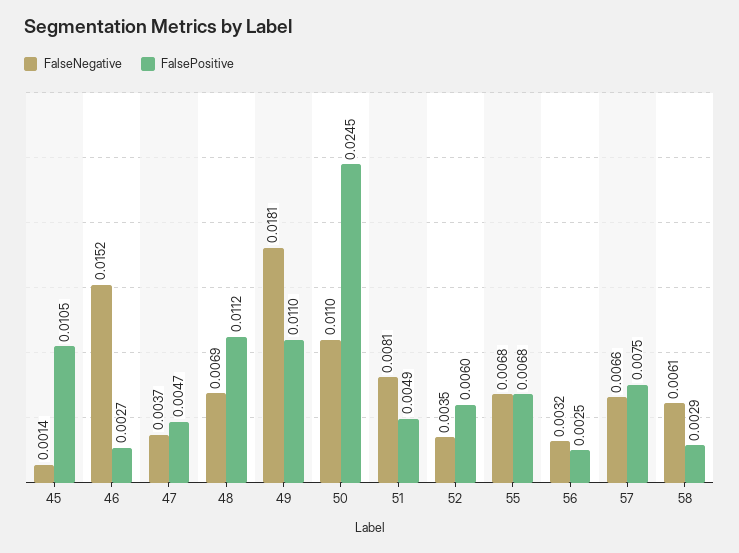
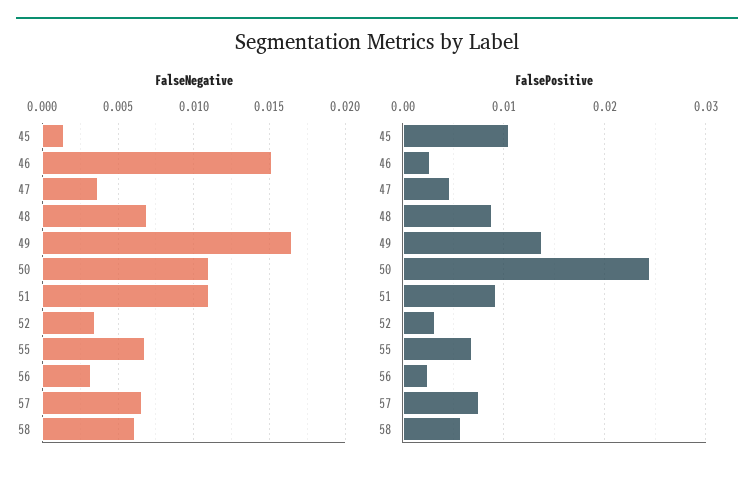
FalsePositive, 48: 0.0112 -> 0.009
FalseNegative, 49: 0.0181 -> 0.0165
FalsePositive, 49: 0.011 -> 0.014
FalseNegative, 51: 0.0081 -> 0.011
FalsePositive, 51: 0.0049 -> 0.009
FalsePositive, 52: 0.006 -> 0.003
FalsePositive, 58: 0.0029 -> 0.006

